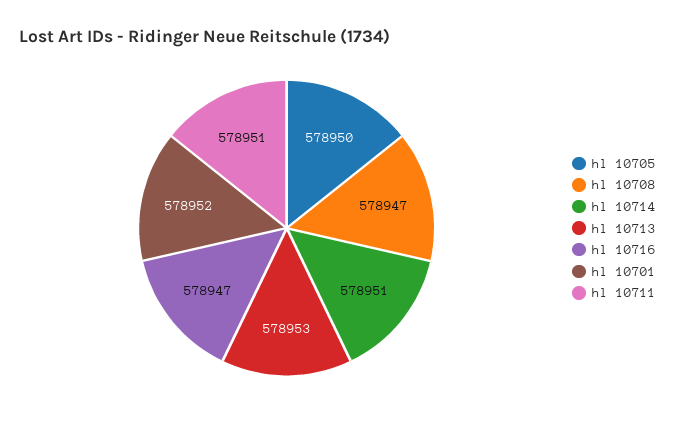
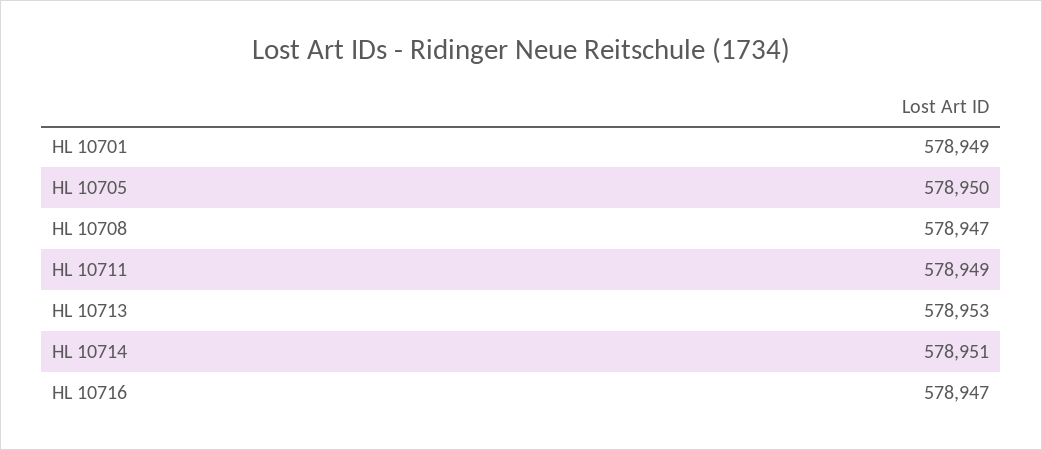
hl 10701: 578952 -> 578949
hl 10711: 578951 -> 578949

